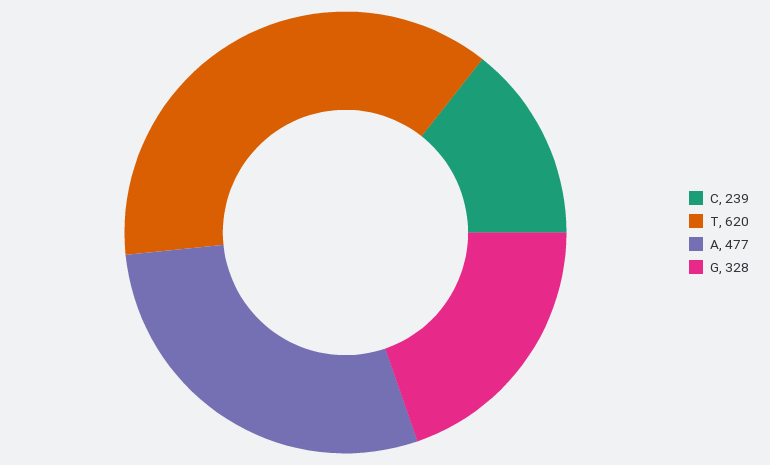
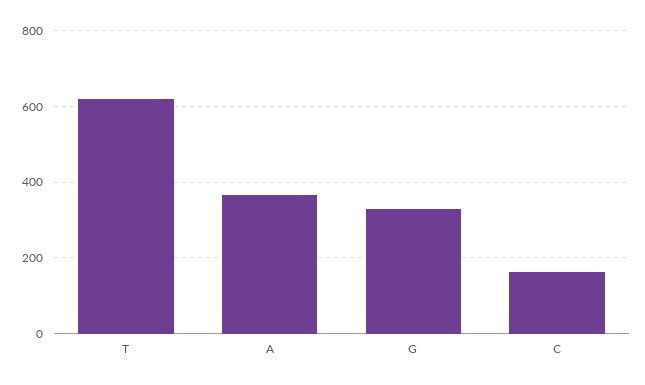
C: 239 -> 160
A: 477 -> 360

